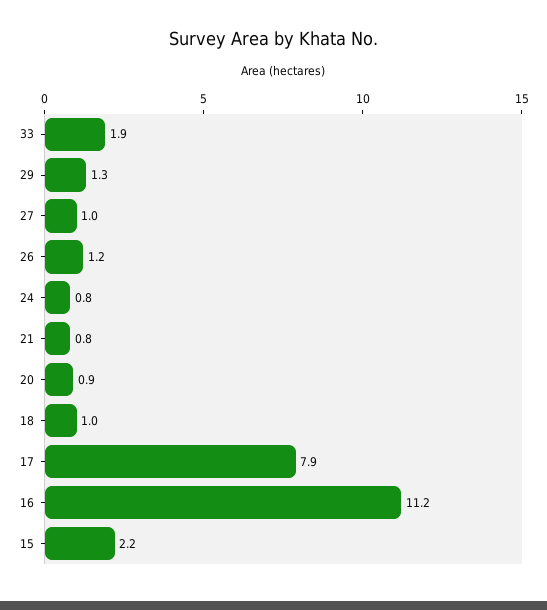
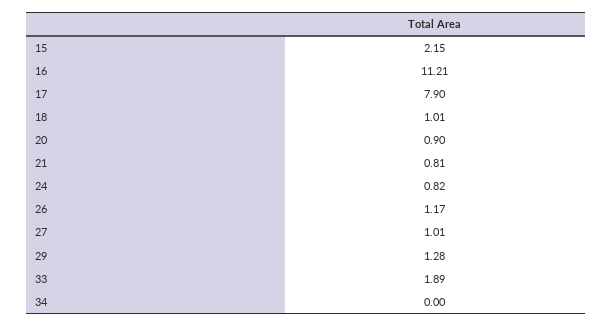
34: none -> 0

